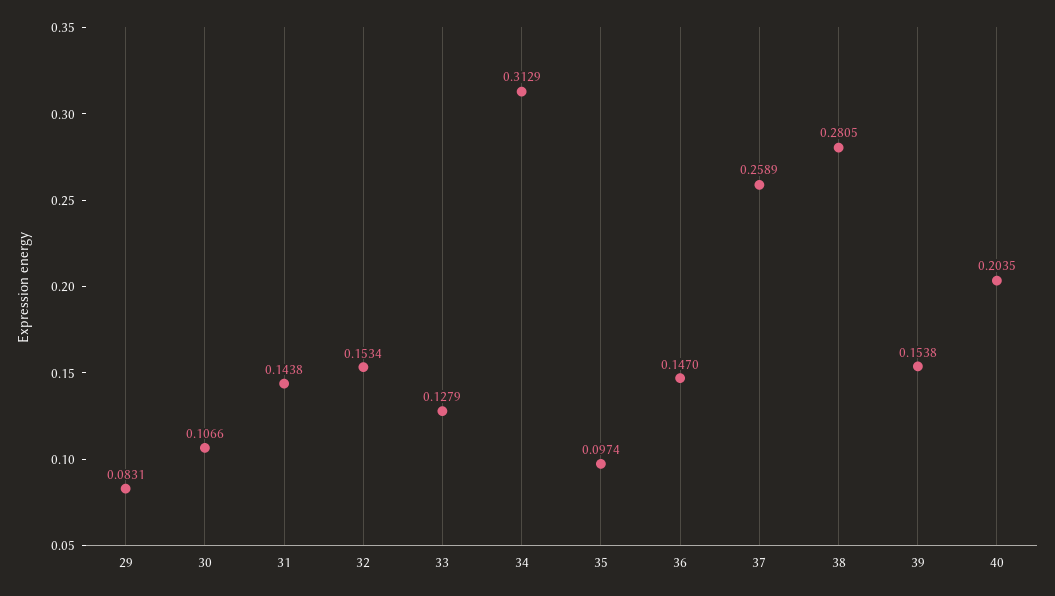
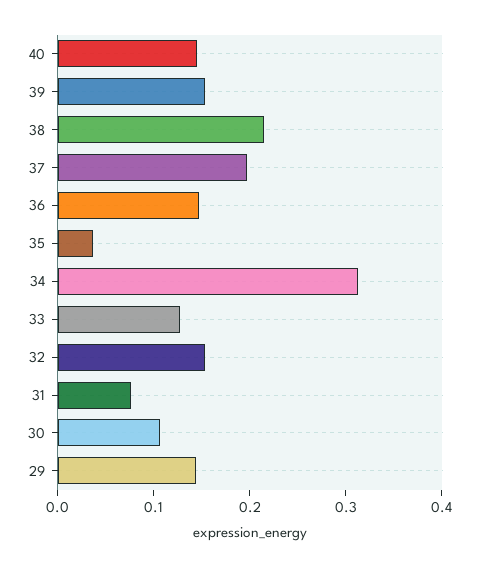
29: 0.0831 -> 0.14
31: 0.1438 -> 0.08
35: 0.0974 -> 0.04
37: 0.2589 -> 0.2
38: 0.2805 -> 0.22
40: 0.2035 -> 0.14

